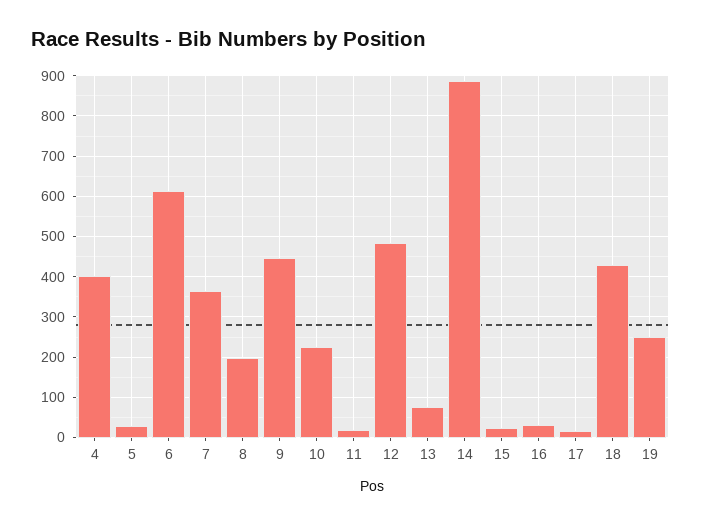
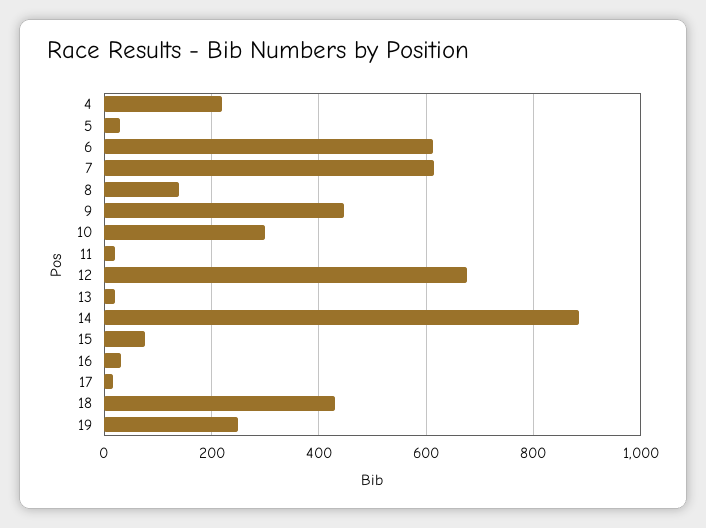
4: 400 -> 220
7: 360 -> 620
8: 200 -> 140
10: 220 -> 300
12: 480 -> 680
13: 80 -> 20
15: 20 -> 80

